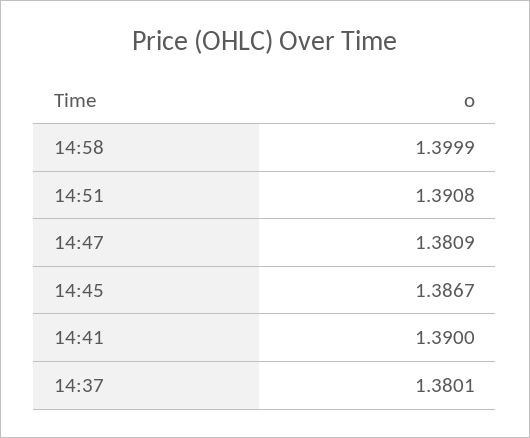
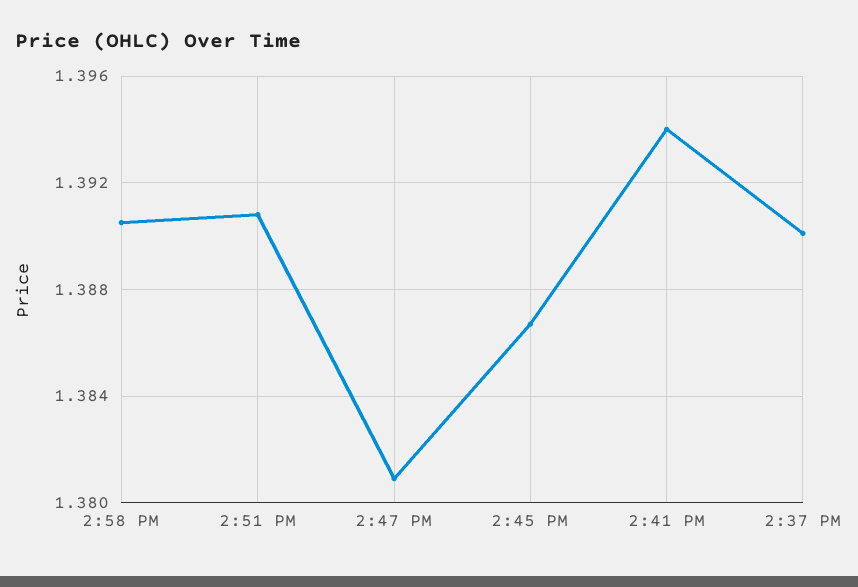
14:58: 1.3999 -> 1.3905
14:41: 1.39 -> 1.394
14:37: 1.3801 -> 1.39

